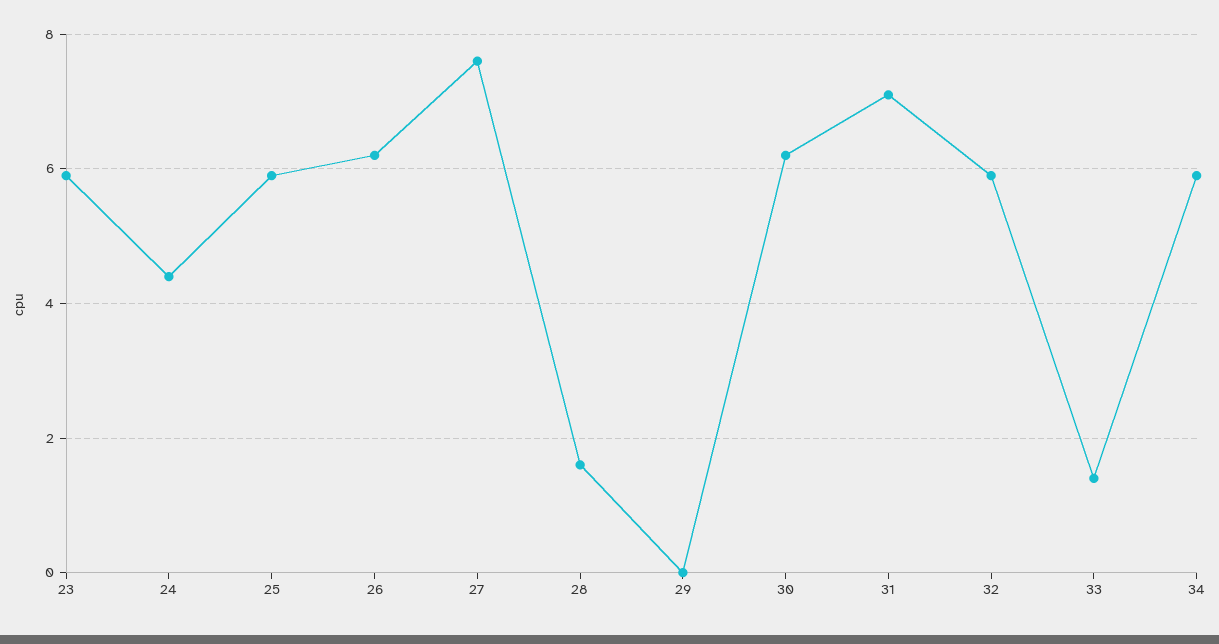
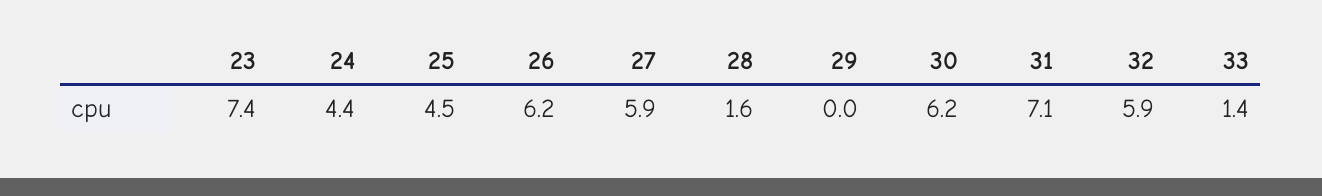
23: 6 -> 7.4
25: 6 -> 4.5
27: 7.5 -> 5.9
34: 6 -> none

